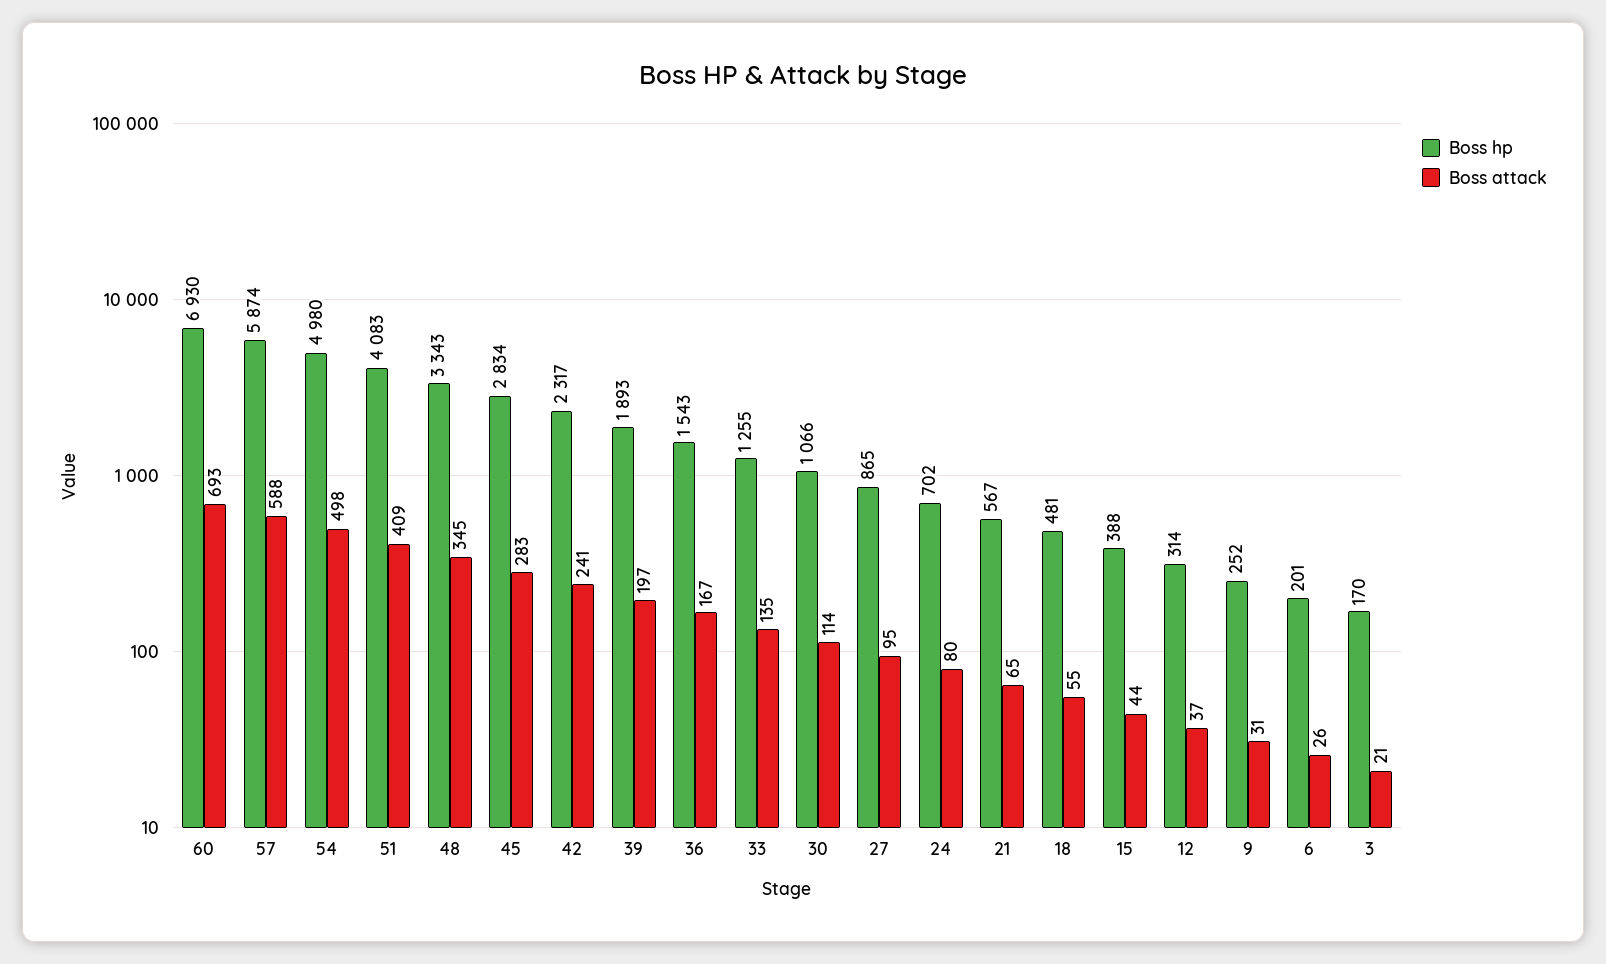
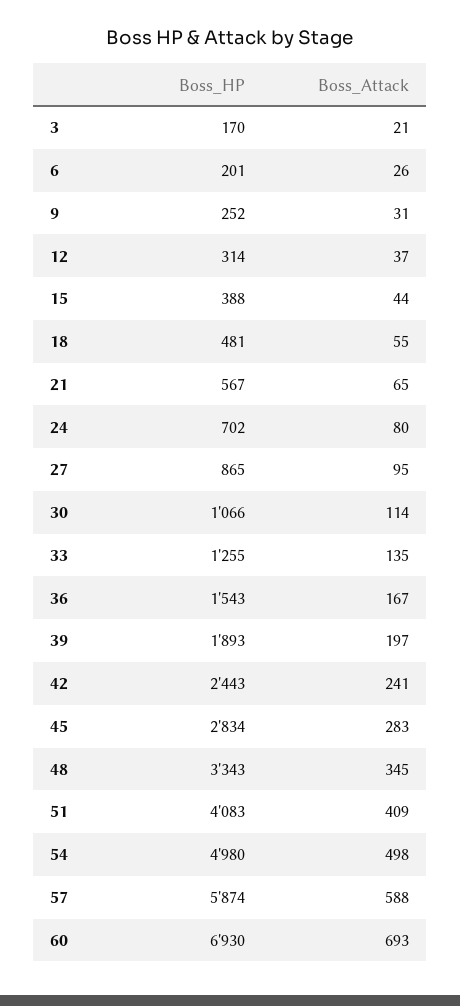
Boss hp, 42: 2317 -> 2443

